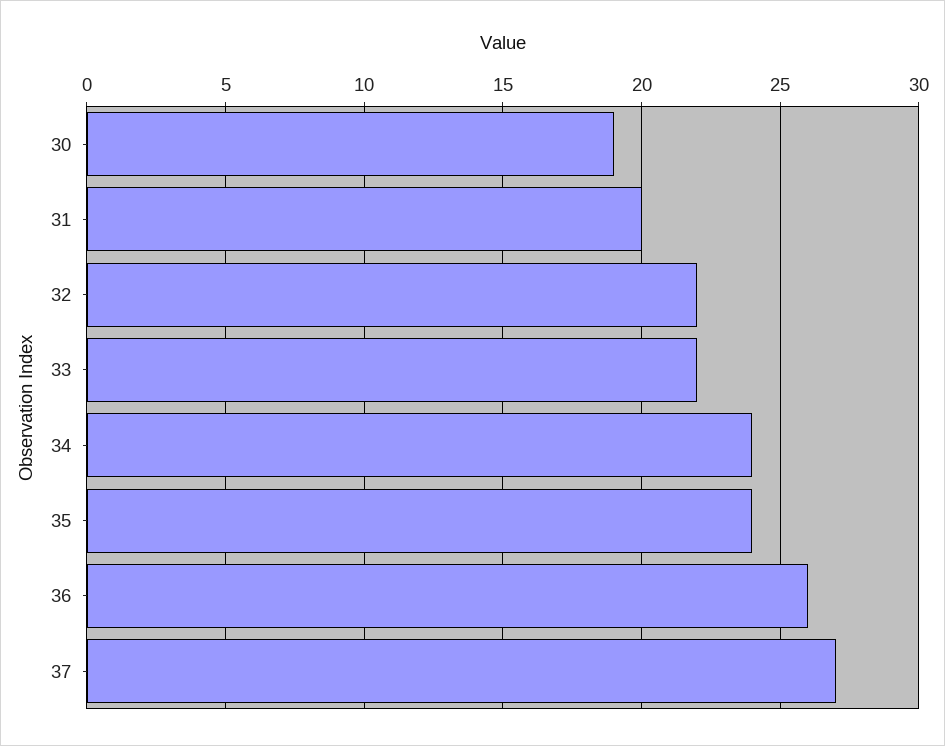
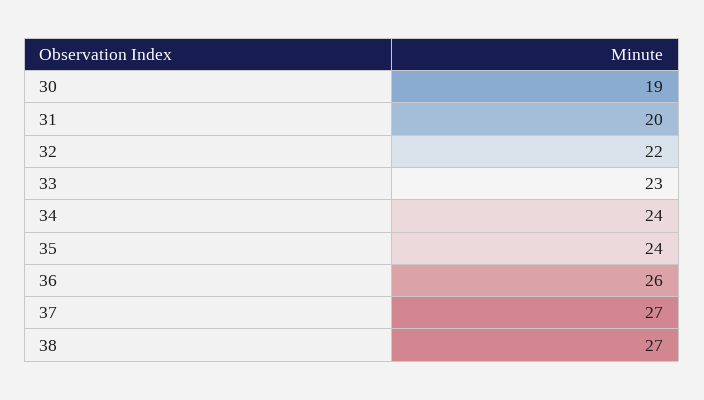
33: 22 -> 23
38: none -> 27

